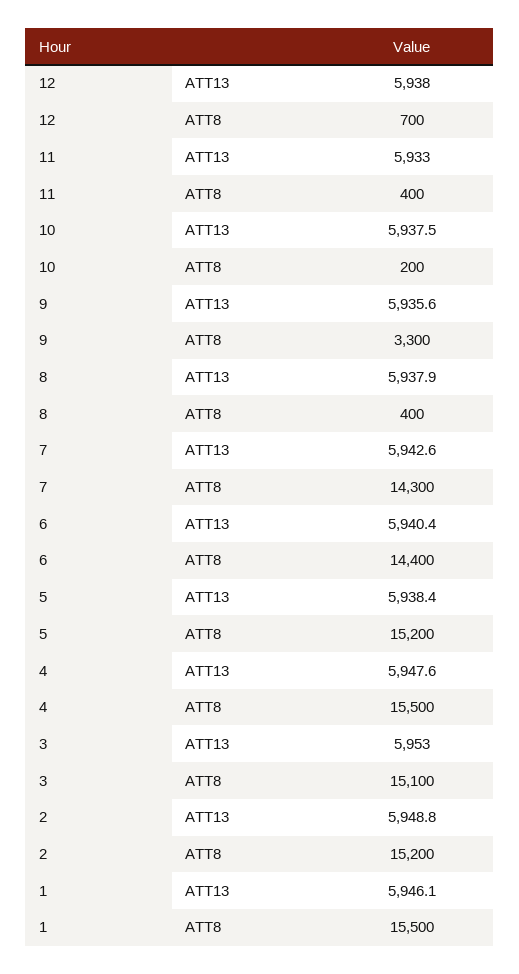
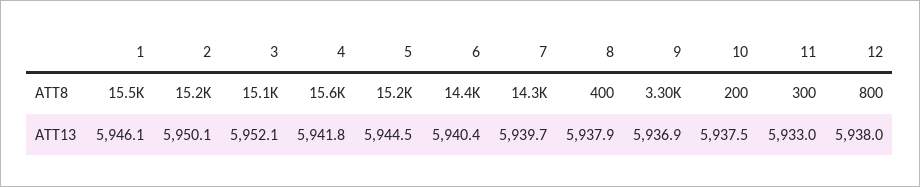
12, ATT8: 700 -> 800
11, ATT8: 400 -> 300
9, ATT13: 5935.6 -> 5936.9
7, ATT13: 5942.6 -> 5939.7
5, ATT13: 5938.4 -> 5944.5
4, ATT13: 5947.6 -> 5941.8
4, ATT8: 15500 -> 15600
3, ATT13: 5953 -> 5952.1
2, ATT13: 5948.8 -> 5950.1

